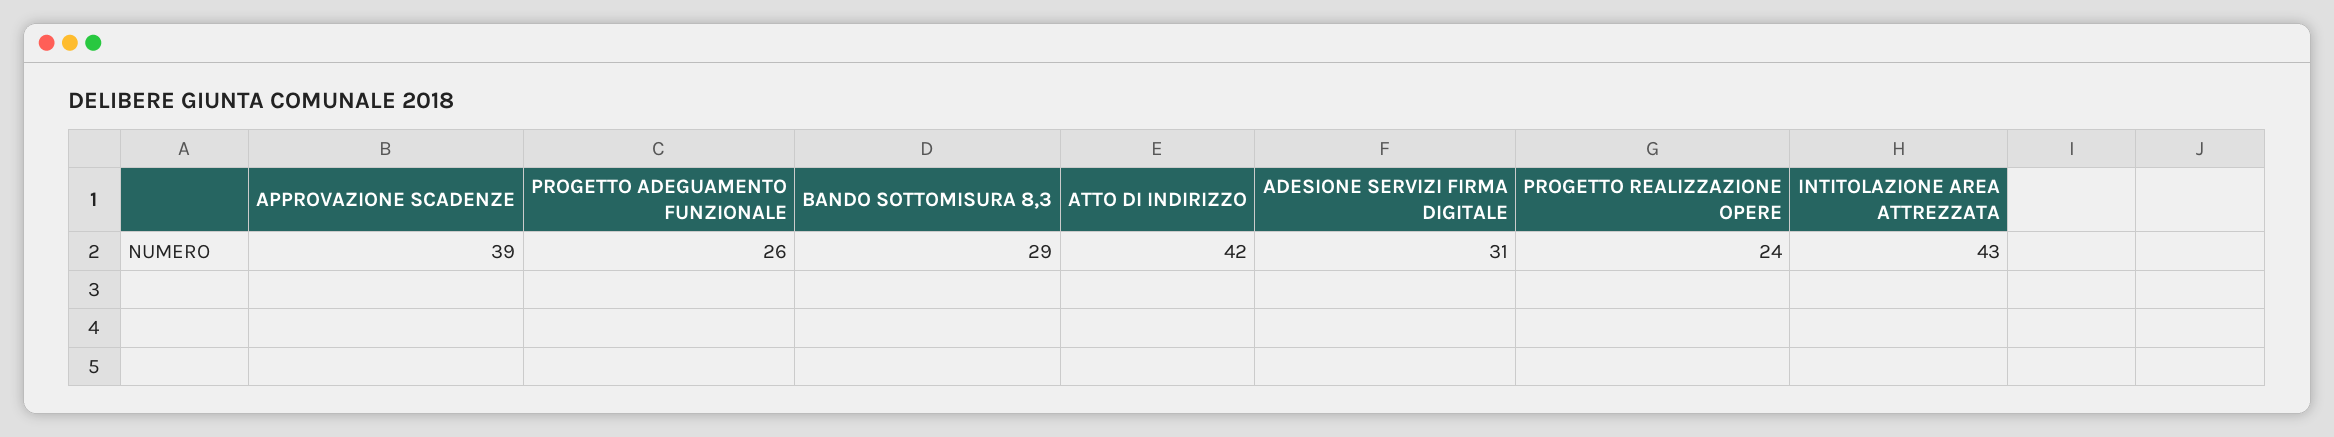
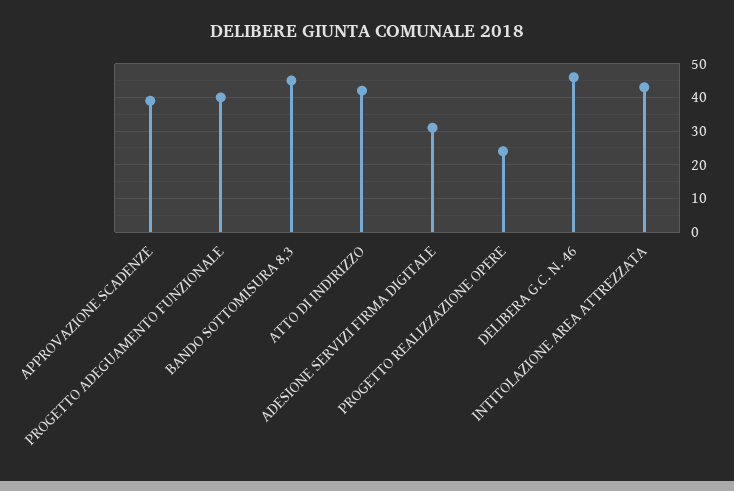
PROGETTO ADEGUAMENTO FUNZIONALE: 26 -> 40
BANDO SOTTOMISURA 8,3: 29 -> 45
DELIBERA G.C. N. 46: none -> 45

